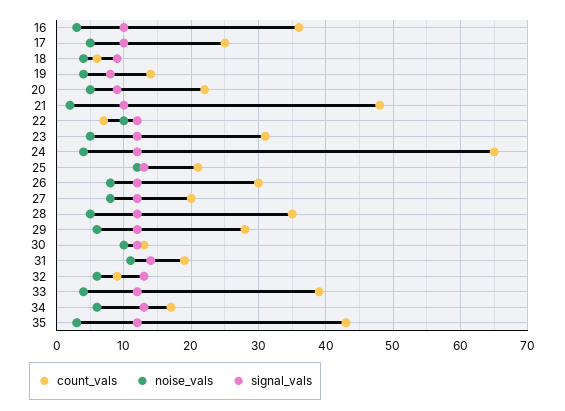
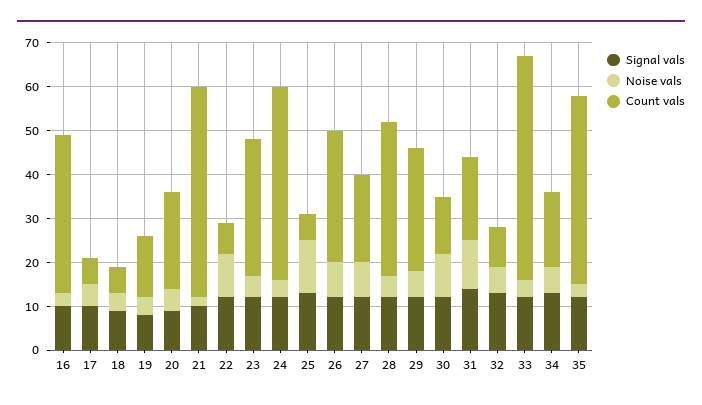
count_vals, 17: 25 -> 5
count_vals, 24: 65 -> 45
count_vals, 25: 21 -> 5
count_vals, 33: 39 -> 50

